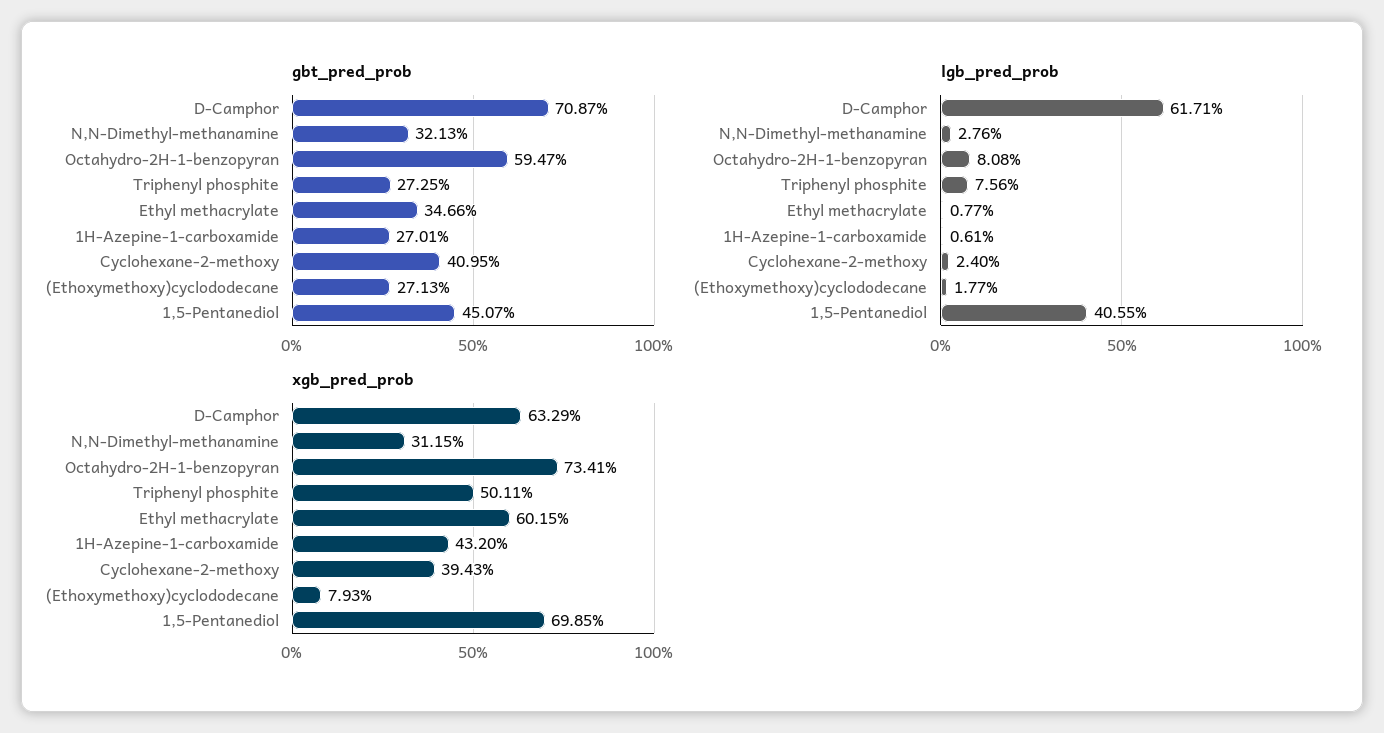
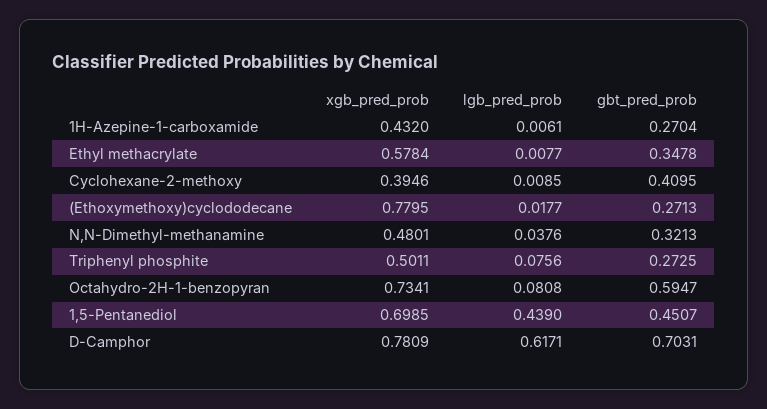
gbt_pred_prob, D-Camphor: 0.7087 -> 0.7031
gbt_pred_prob, Ethyl methacrylate: 0.3466 -> 0.3478
gbt_pred_prob, 1H-Azepine-1-carboxamide: 0.2701 -> 0.2704
lgb_pred_prob, N,N-Dimethyl-methanamine: 0.0276 -> 0.0376
lgb_pred_prob, Cyclohexane-2-methoxy: 0.024 -> 0.0085
lgb_pred_prob, 1,5-Pentanediol: 0.4055 -> 0.439
xgb_pred_prob, D-Camphor: 0.6329 -> 0.7809
xgb_pred_prob, N,N-Dimethyl-methanamine: 0.3115 -> 0.4801
xgb_pred_prob, Ethyl methacrylate: 0.6015 -> 0.5784
xgb_pred_prob, Cyclohexane-2-methoxy: 0.3943 -> 0.3946
xgb_pred_prob, (Ethoxymethoxy)cyclododecane: 0.0793 -> 0.7795

